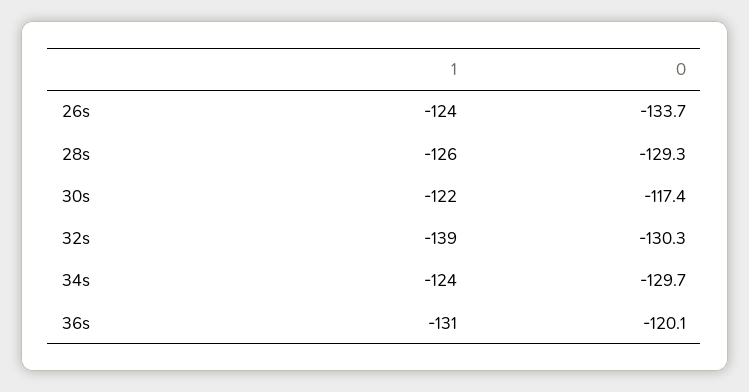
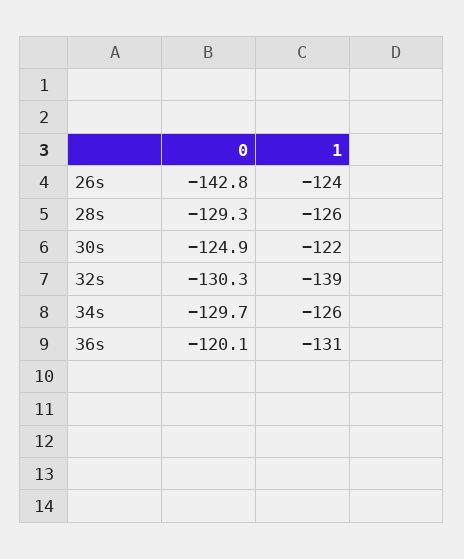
0, 26s: -133.7 -> -142.8
0, 30s: -117.4 -> -124.9
1, 34s: -124 -> -126

